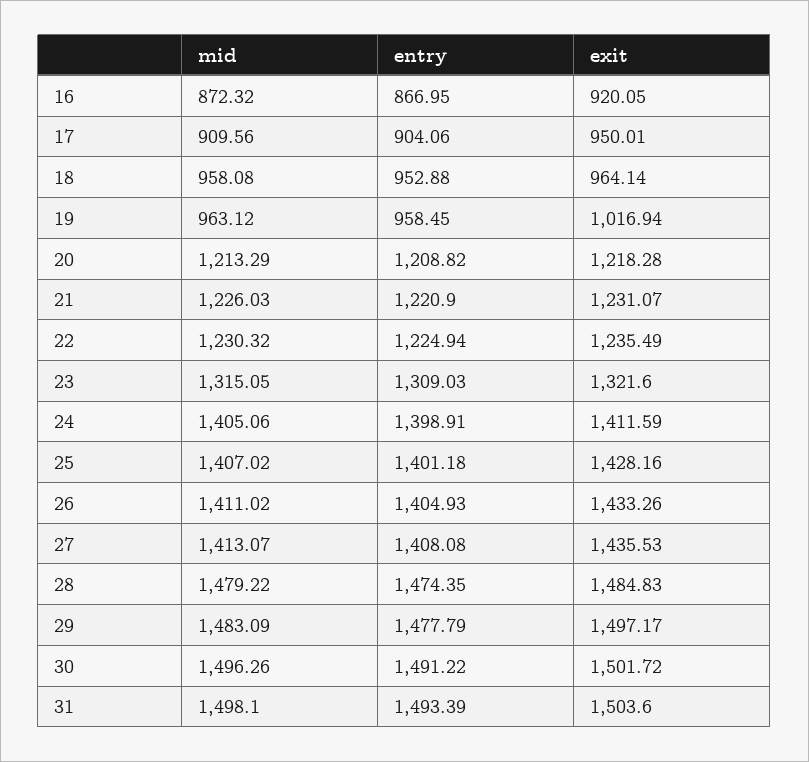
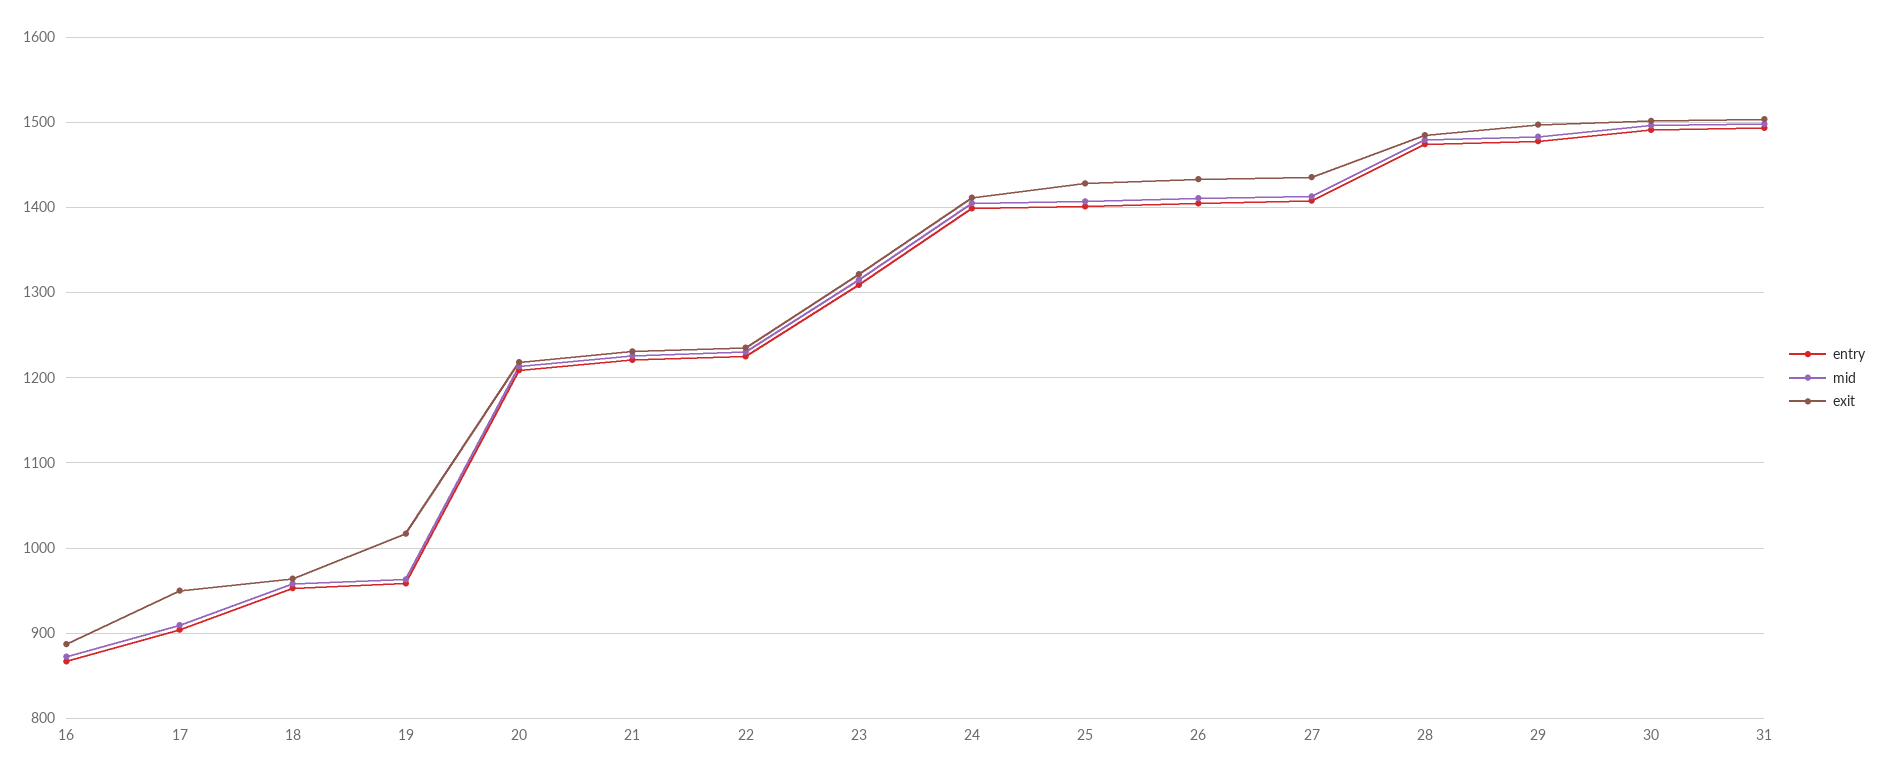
exit, 16: 920.05 -> 890

